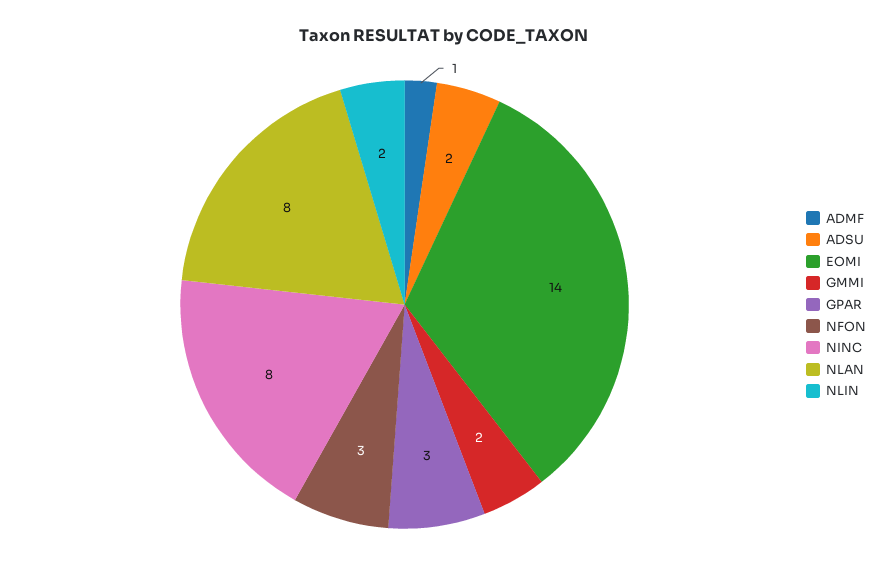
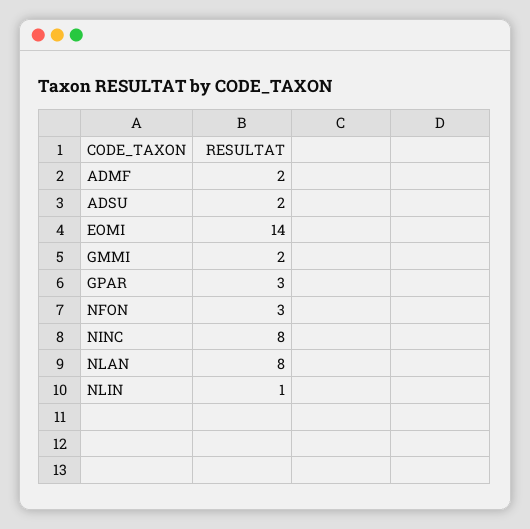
ADMF: 1 -> 2
NLIN: 2 -> 1

